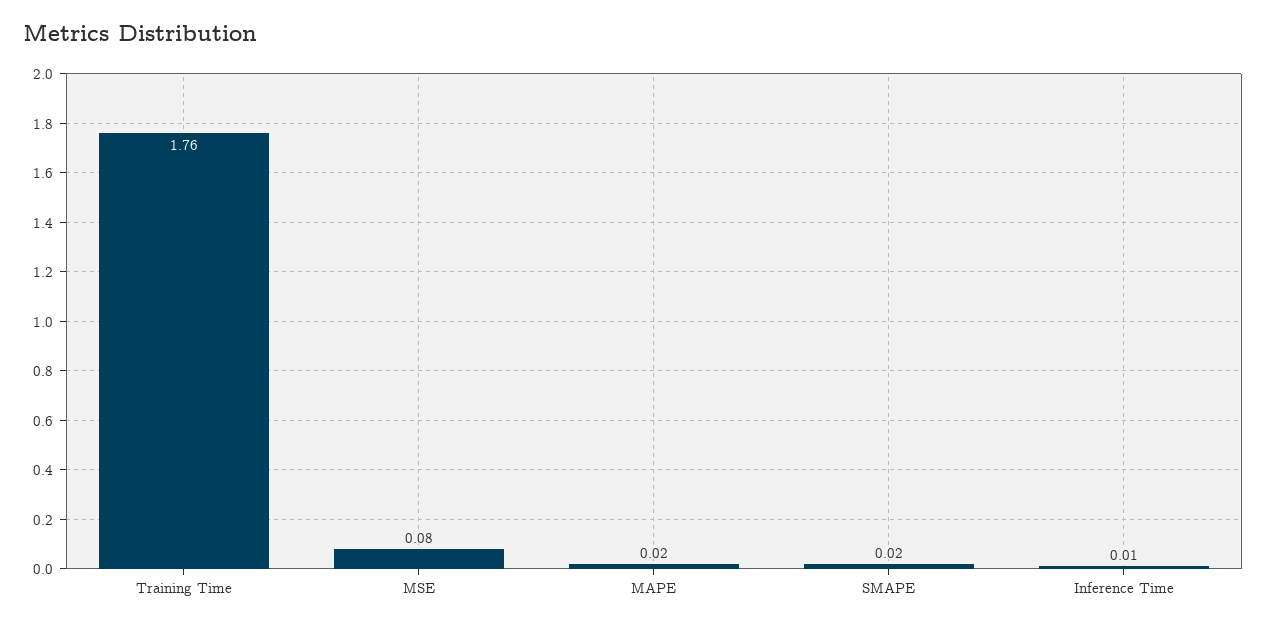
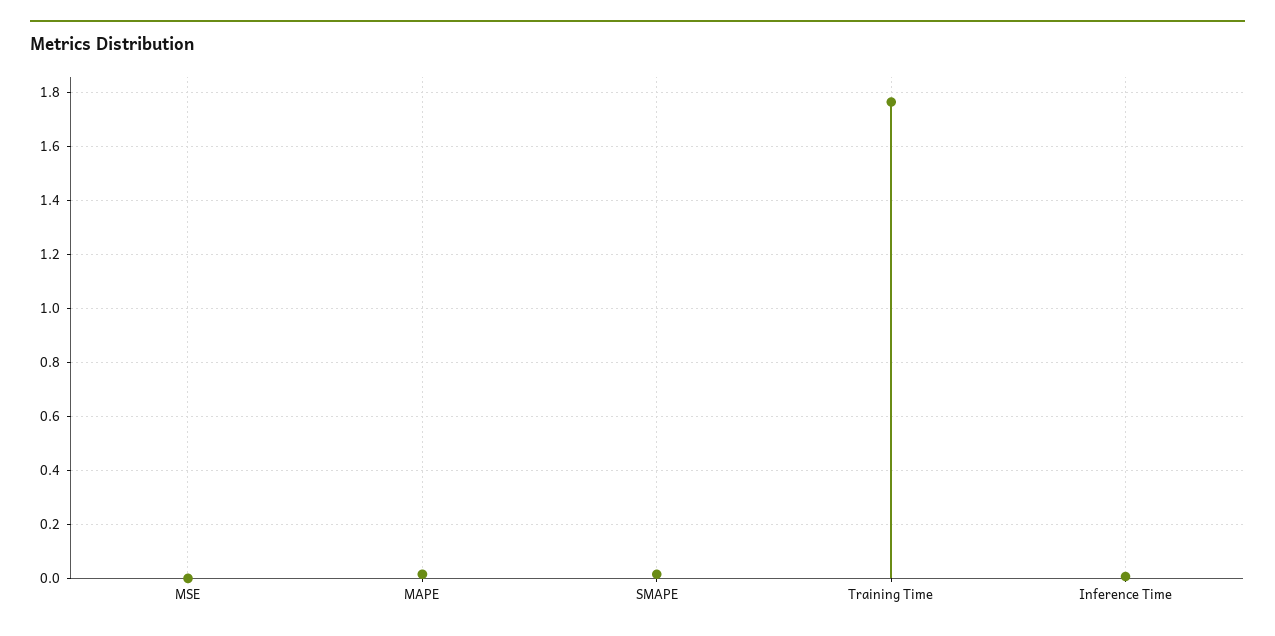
MSE: 0.08 -> 0

